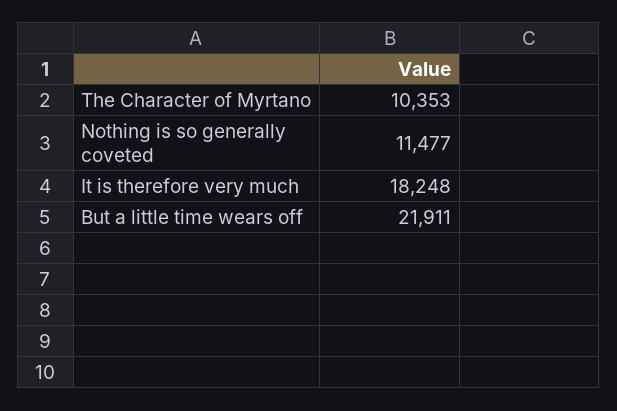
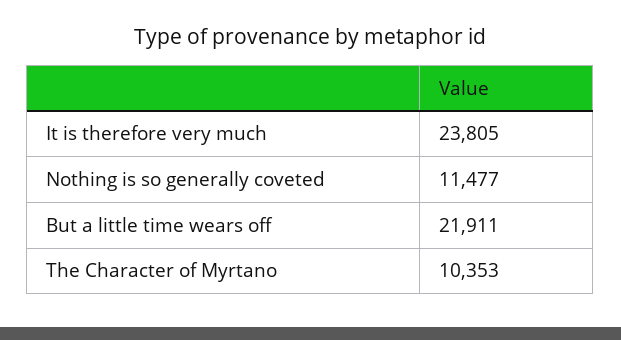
It is therefore very much: 18248 -> 23805

